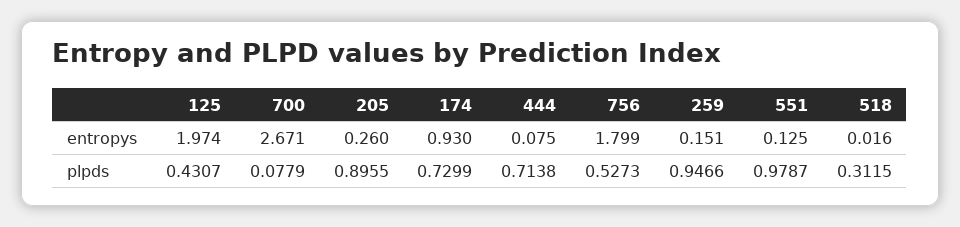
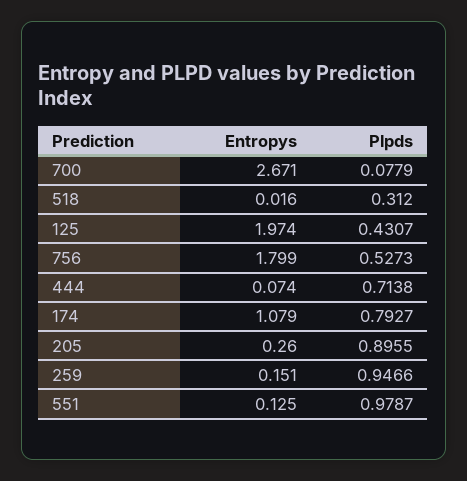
174, entropys: 0.93 -> 1.079
444, entropys: 0.075 -> 0.074
174, plpds: 0.7299 -> 0.7927
518, plpds: 0.3115 -> 0.312

